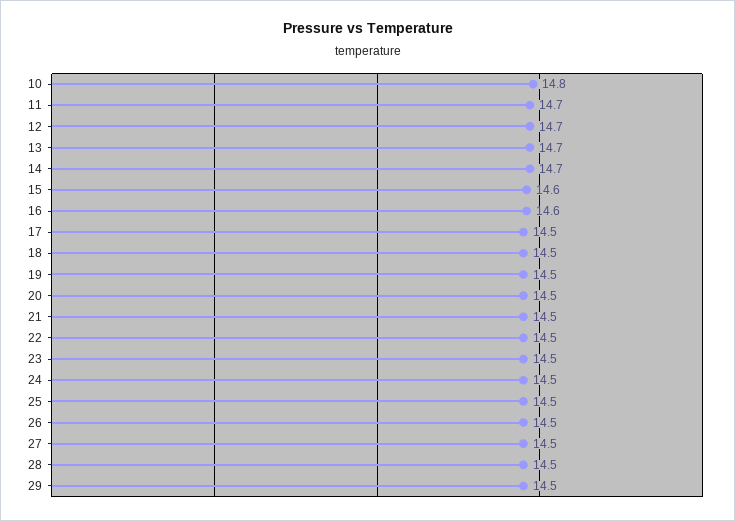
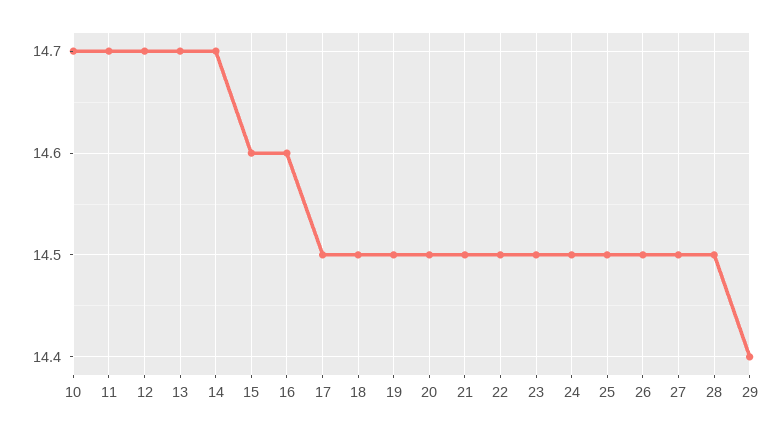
10: 14.8 -> 14.7
29: 14.5 -> 14.4

